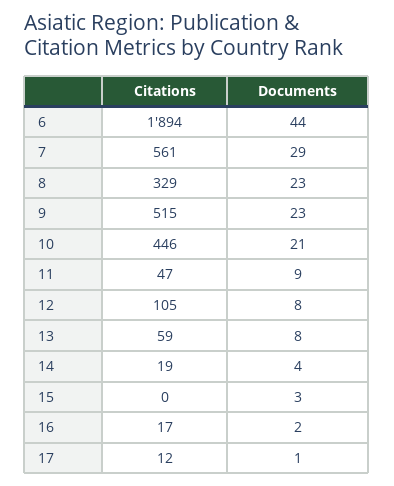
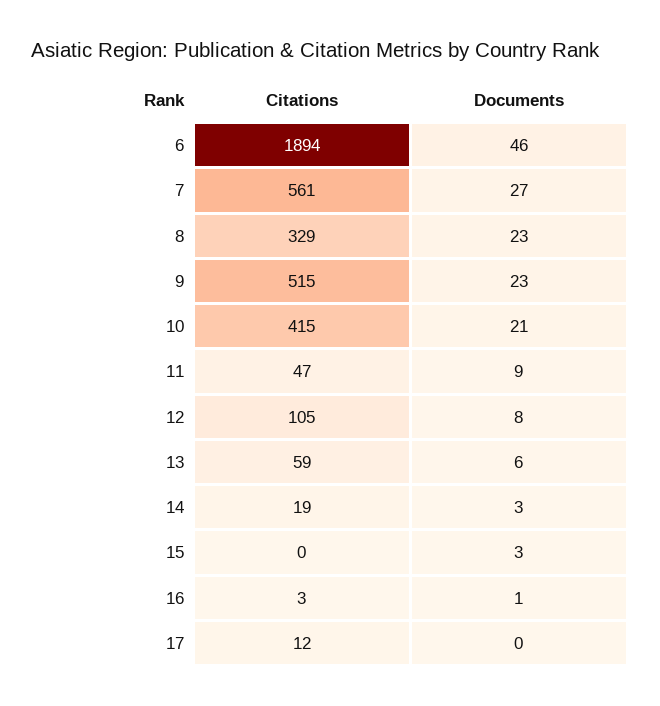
Documents, 6: 44 -> 46
Documents, 7: 29 -> 27
Citations, 10: 446 -> 415
Documents, 13: 8 -> 6
Documents, 14: 4 -> 3
Citations, 16: 17 -> 3
Documents, 16: 2 -> 1
Documents, 17: 1 -> 0

